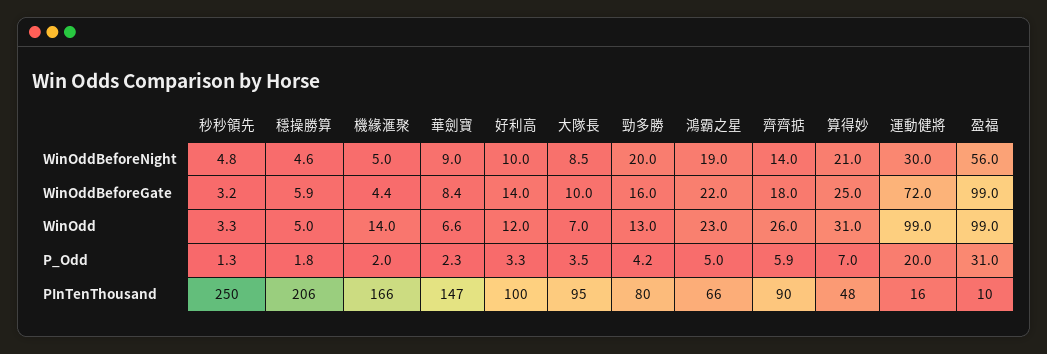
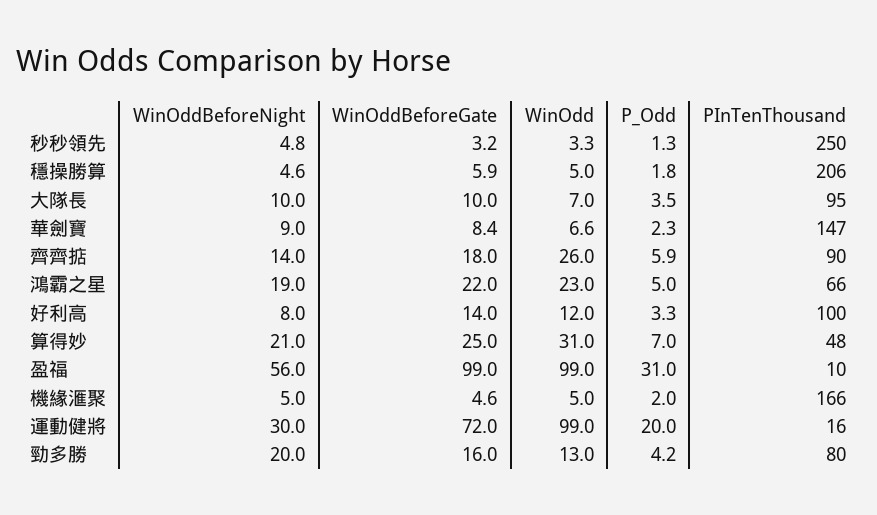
好利高, WinOddBeforeNight: 10 -> 8
大隊長, WinOddBeforeNight: 8.5 -> 10
機緣滙聚, WinOddBeforeGate: 4.4 -> 4.6
機緣滙聚, WinOdd: 14 -> 5

